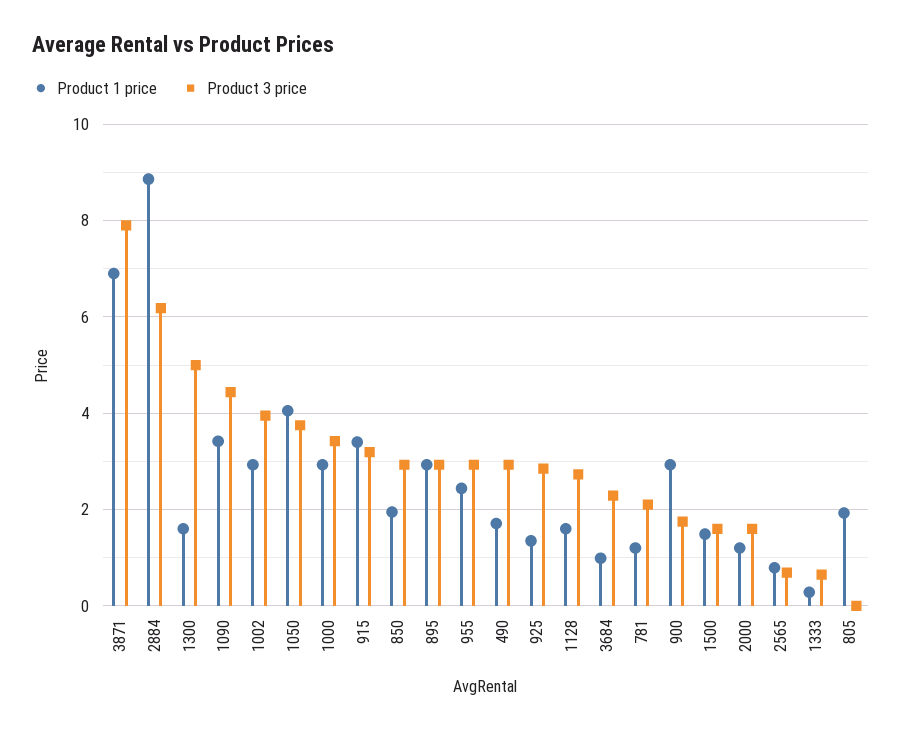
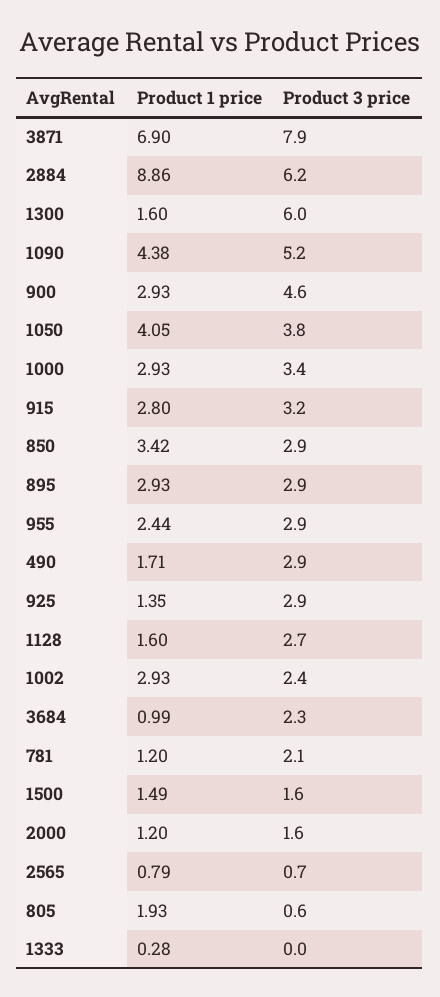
Product 3 price, 1300: 5 -> 6
Product 1 price, 1090: 3.4 -> 4.38
Product 3 price, 1090: 4.4 -> 5.2
Product 3 price, 1002: 4 -> 2.4
Product 1 price, 915: 3.4 -> 2.8
Product 1 price, 850: 2 -> 3.42
Product 3 price, 900: 1.8 -> 4.6
Product 3 price, 1333: 0.6 -> 0
Product 3 price, 805: 0 -> 0.6

